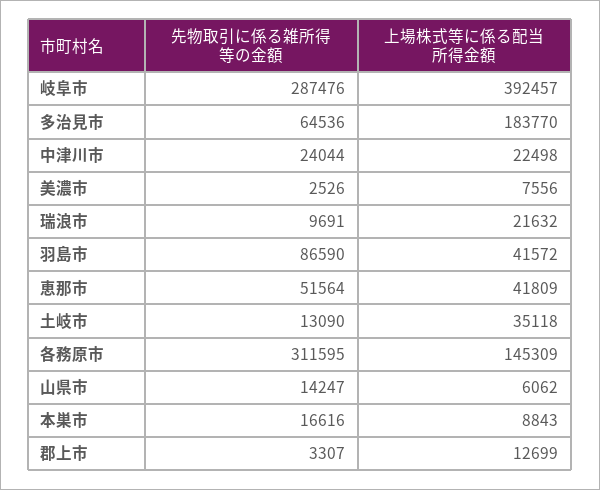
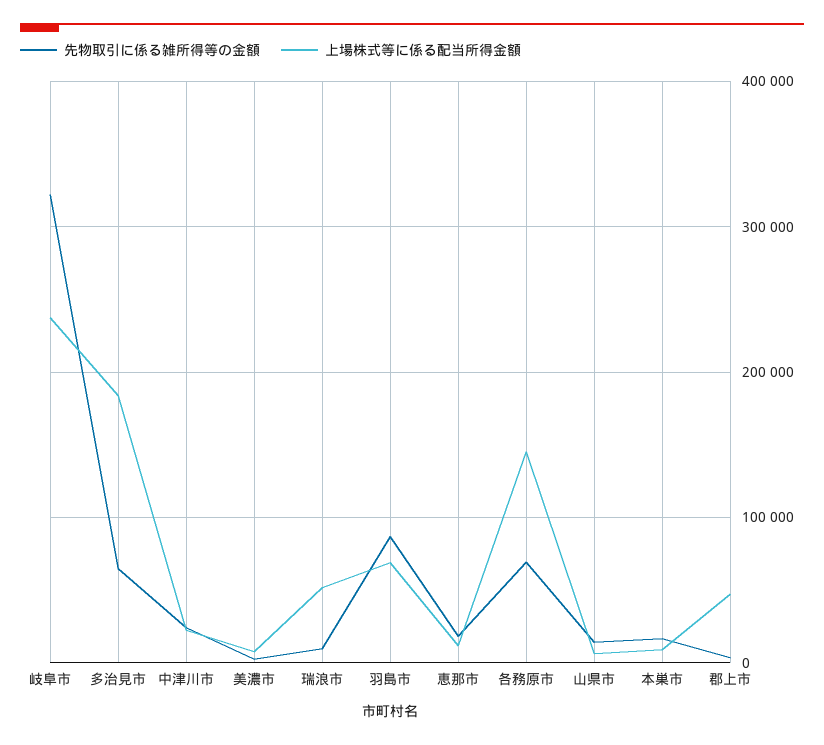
先物取引に係る雑所得等の金額, 岐阜市: 287476 -> 320000
上場株式等に係る配当所得金額, 岐阜市: 392457 -> 240000
上場株式等に係る配当所得金額, 瑞浪市: 21632 -> 50000
上場株式等に係る配当所得金額, 羽島市: 41572 -> 70000
先物取引に係る雑所得等の金額, 恵那市: 51564 -> 20000
上場株式等に係る配当所得金額, 恵那市: 41809 -> 10000
先物取引に係る雑所得等の金額, 土岐市: 13090 -> none
上場株式等に係る配当所得金額, 土岐市: 35118 -> none
先物取引に係る雑所得等の金額, 各務原市: 311595 -> 70000
上場株式等に係る配当所得金額, 郡上市: 12699 -> 50000

